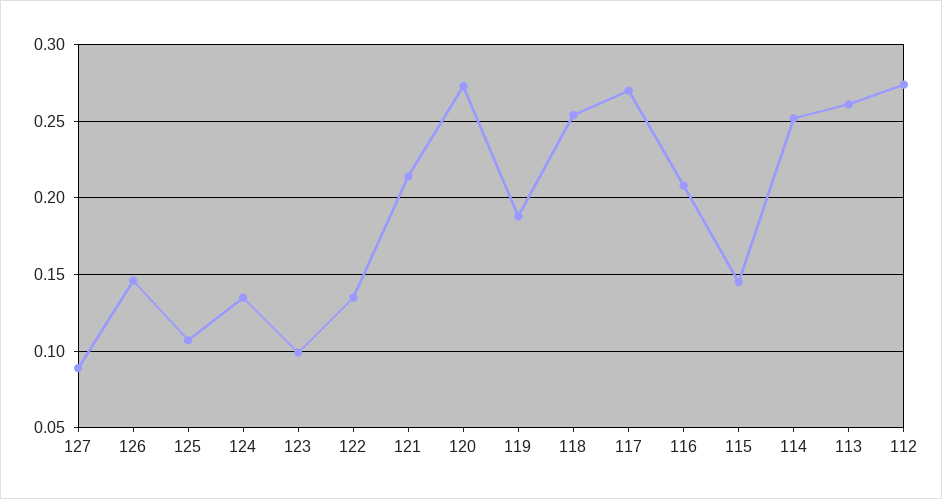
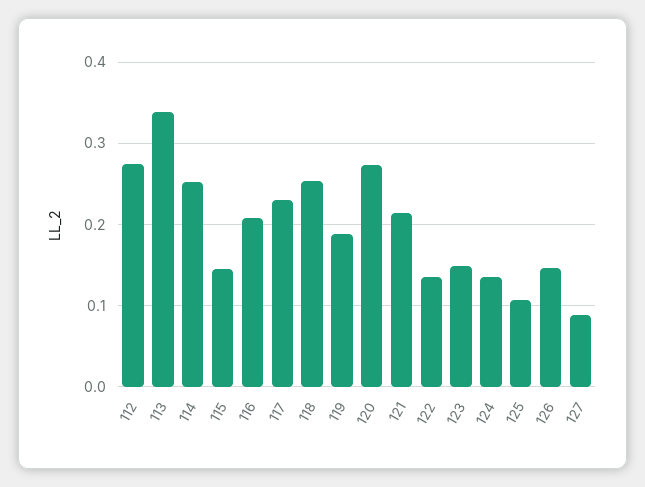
123: 0.1 -> 0.15
117: 0.27 -> 0.23
113: 0.26 -> 0.34

